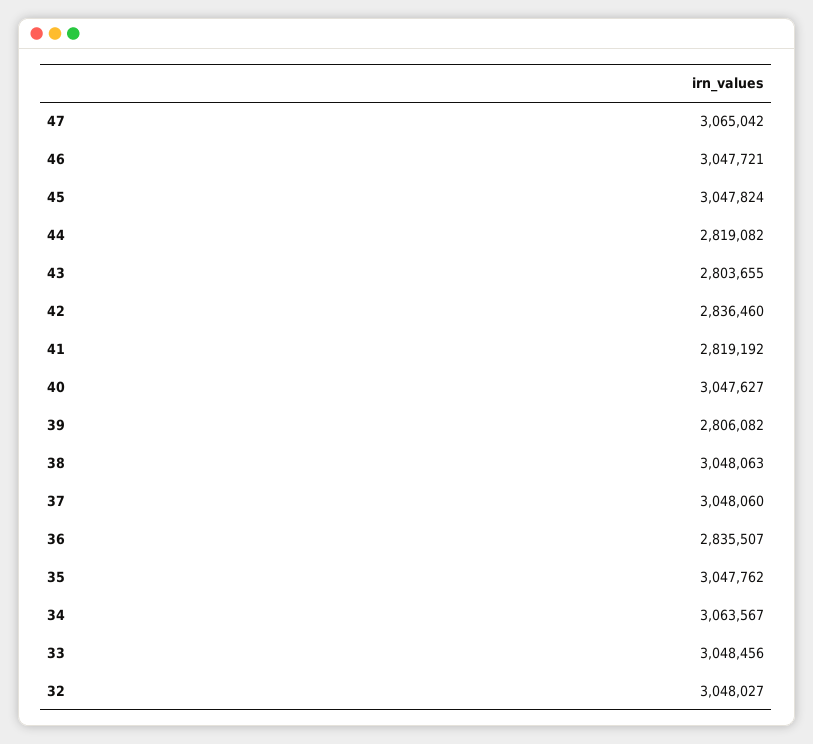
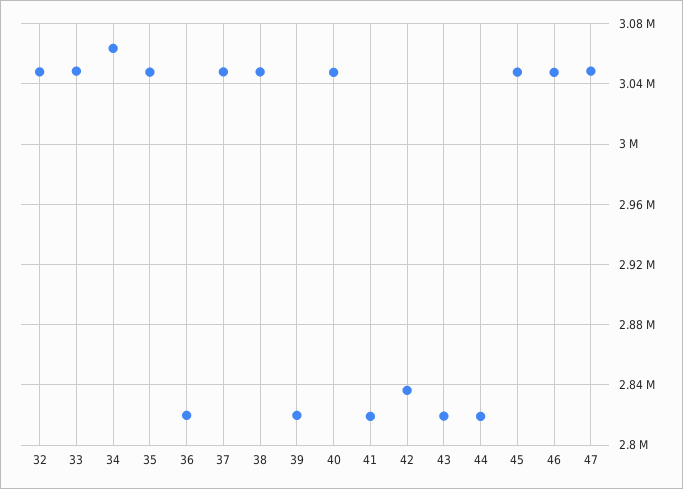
47: 3065042 -> 3050000
43: 2803655 -> 2820000
39: 2806082 -> 2820000
36: 2835507 -> 2820000

